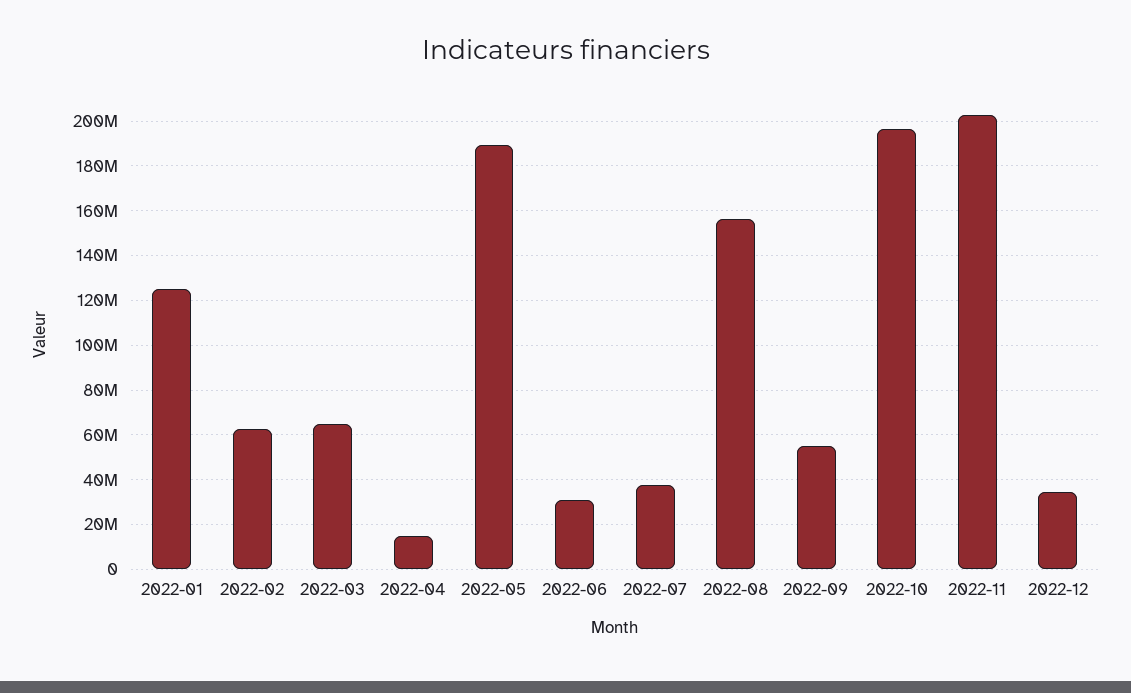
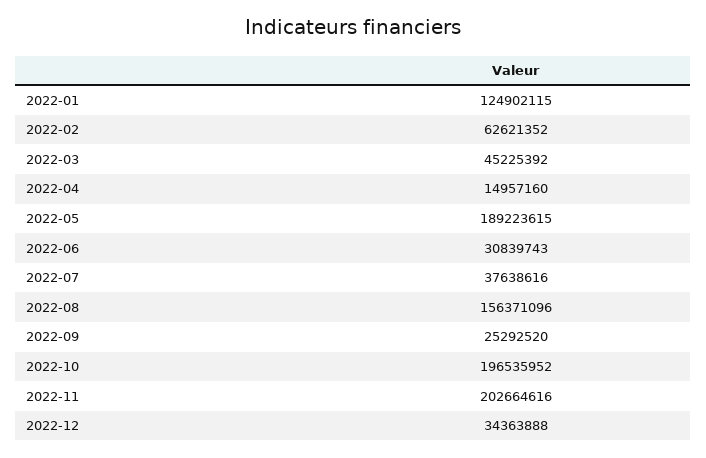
2022-03: 65000000 -> 45225392
2022-09: 55000000 -> 25292520

